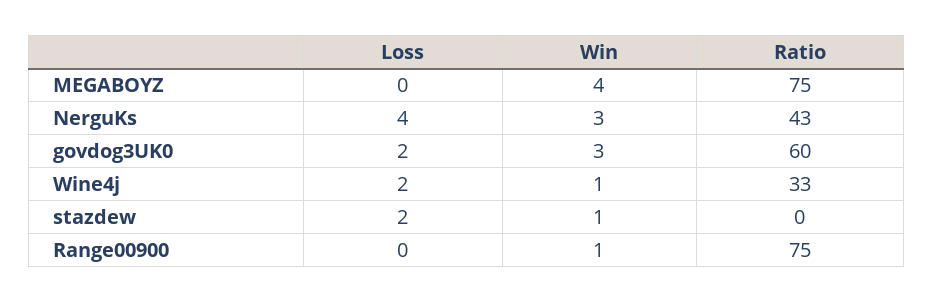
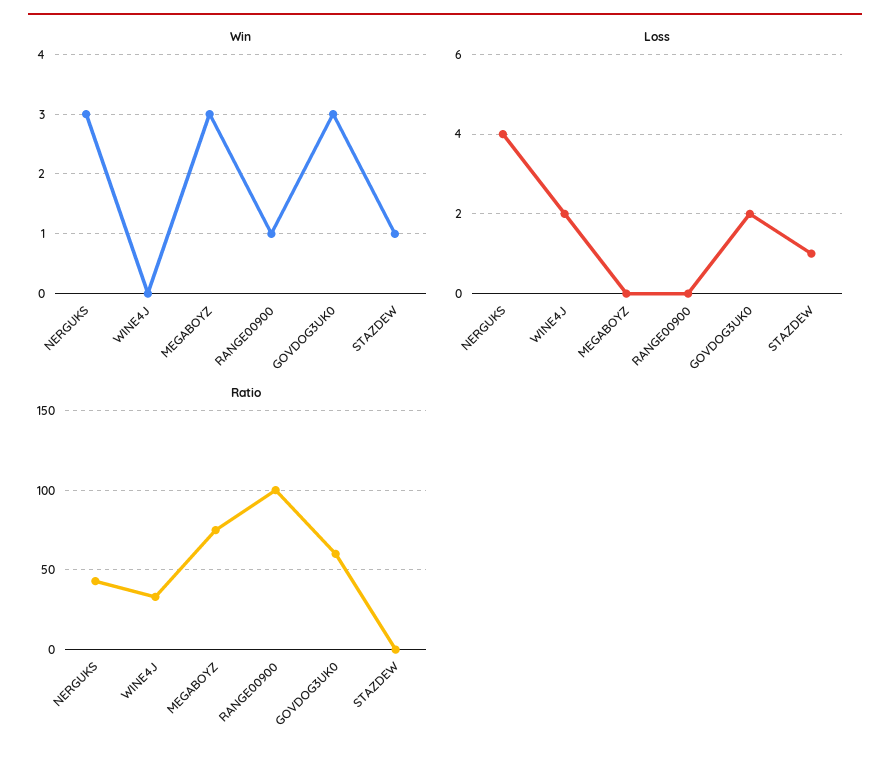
Win, MEGABOYZ: 4 -> 3
Win, Wine4j: 1 -> 0
Loss, stazdew: 2 -> 1
Ratio, Range00900: 75 -> 100

